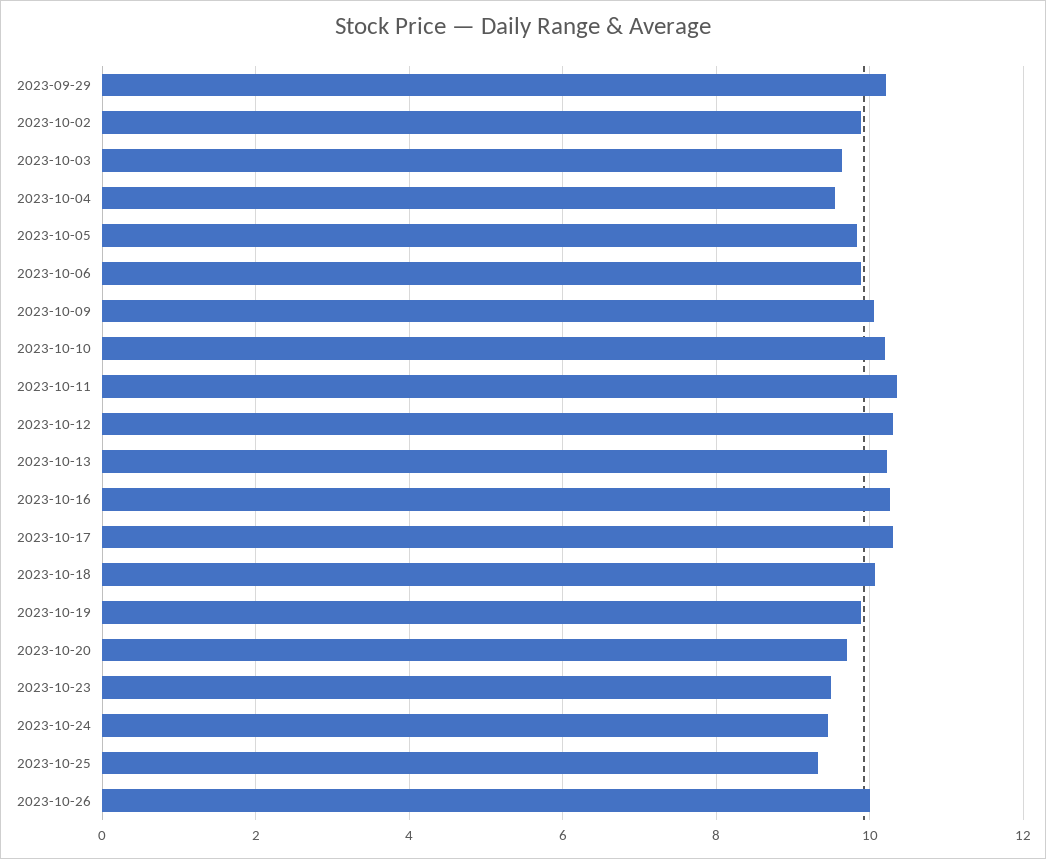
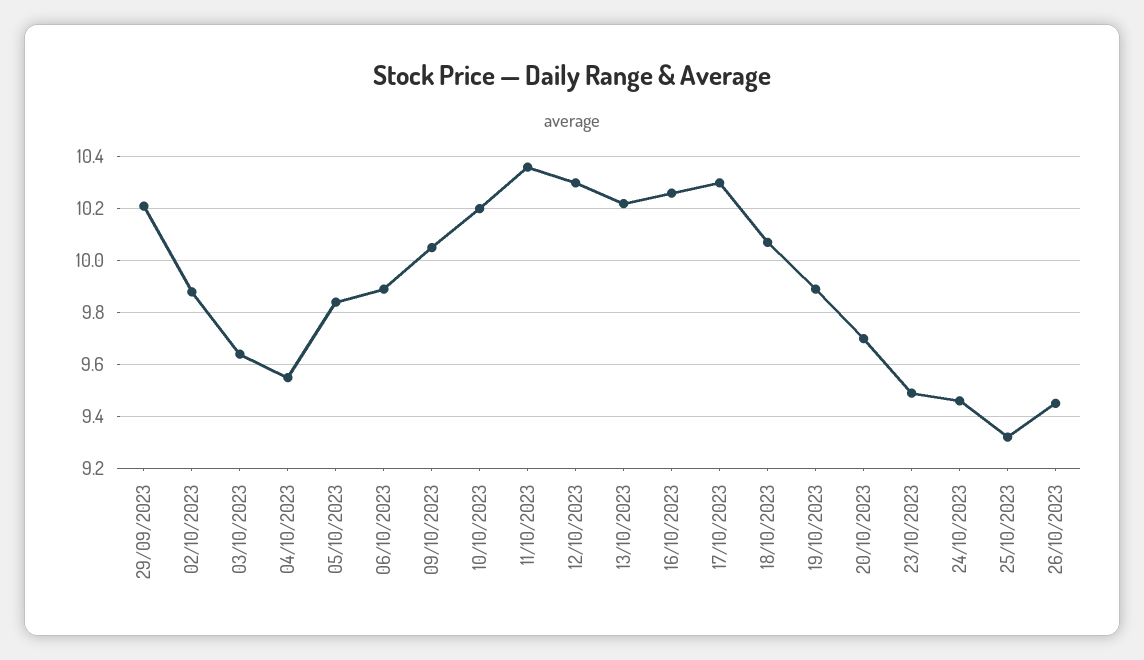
2023-10-26: 10 -> 9.45

